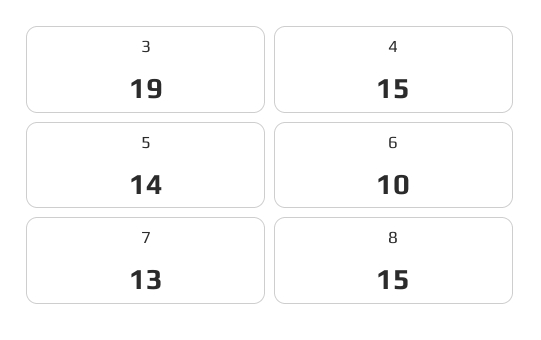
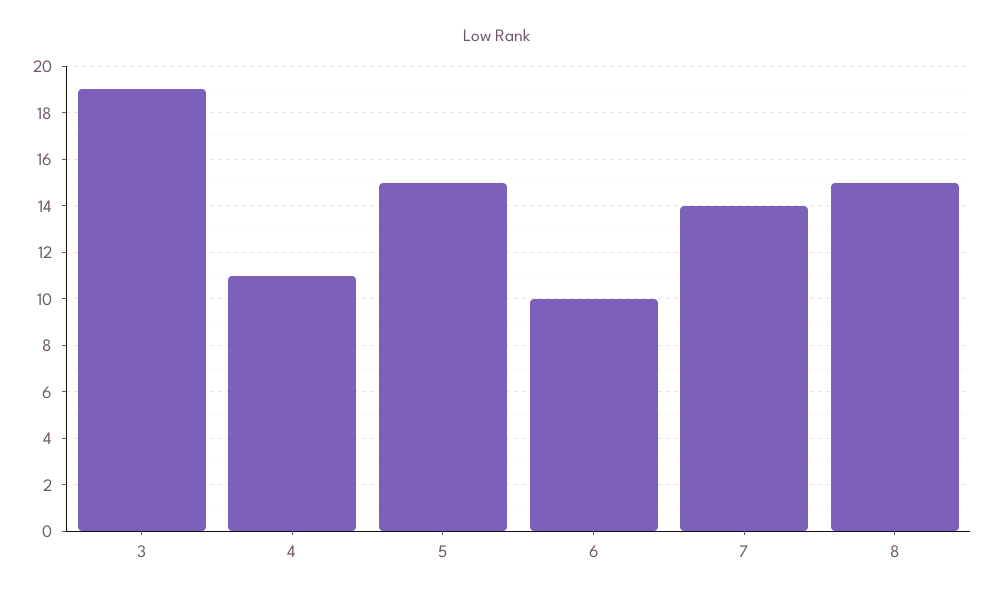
4: 15 -> 11
5: 14 -> 15
7: 13 -> 14

